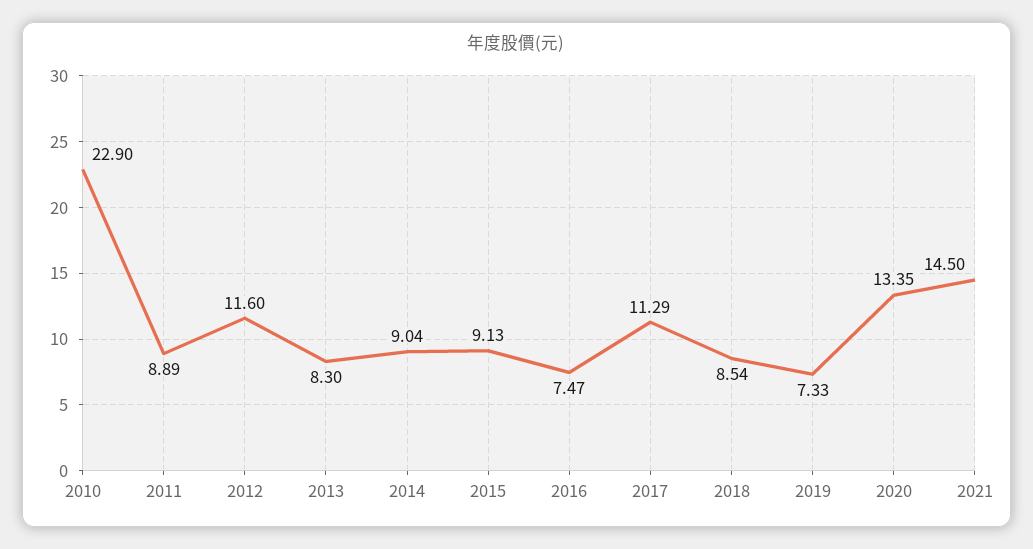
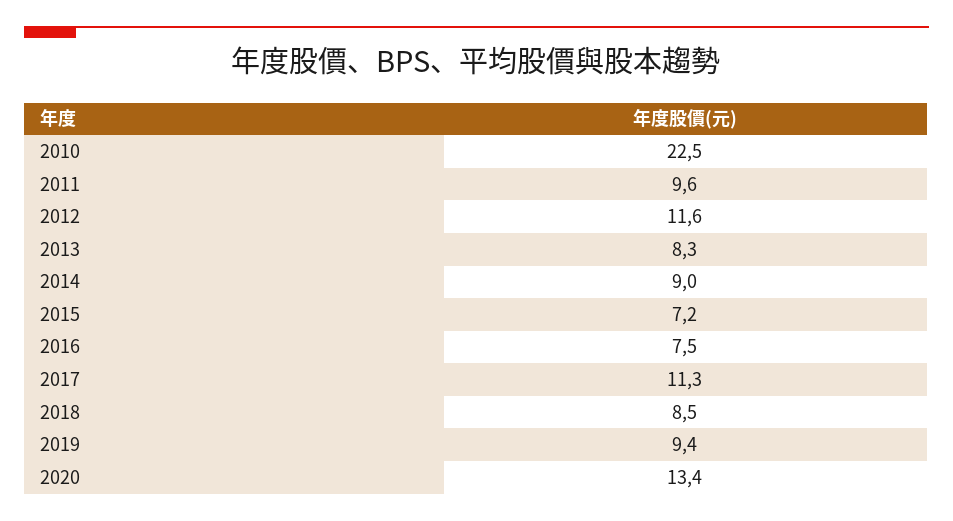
2010: 22.9 -> 22.5
2011: 8.89 -> 9.6
2015: 9.13 -> 7.2
2019: 7.33 -> 9.4
2021: 14.5 -> none

